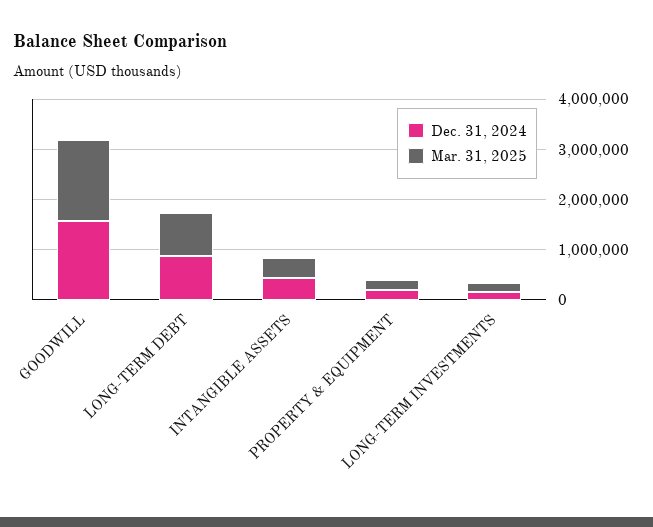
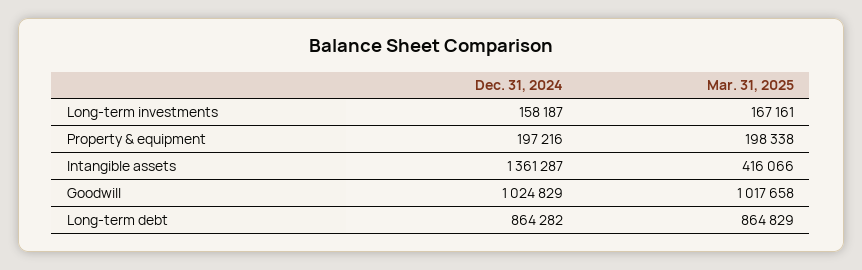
Dec. 31, 2024, GOODWILL: 1600000 -> 1024829
Mar. 31, 2025, GOODWILL: 1600000 -> 1017658
Dec. 31, 2024, INTANGIBLE ASSETS: 400000 -> 1361287

